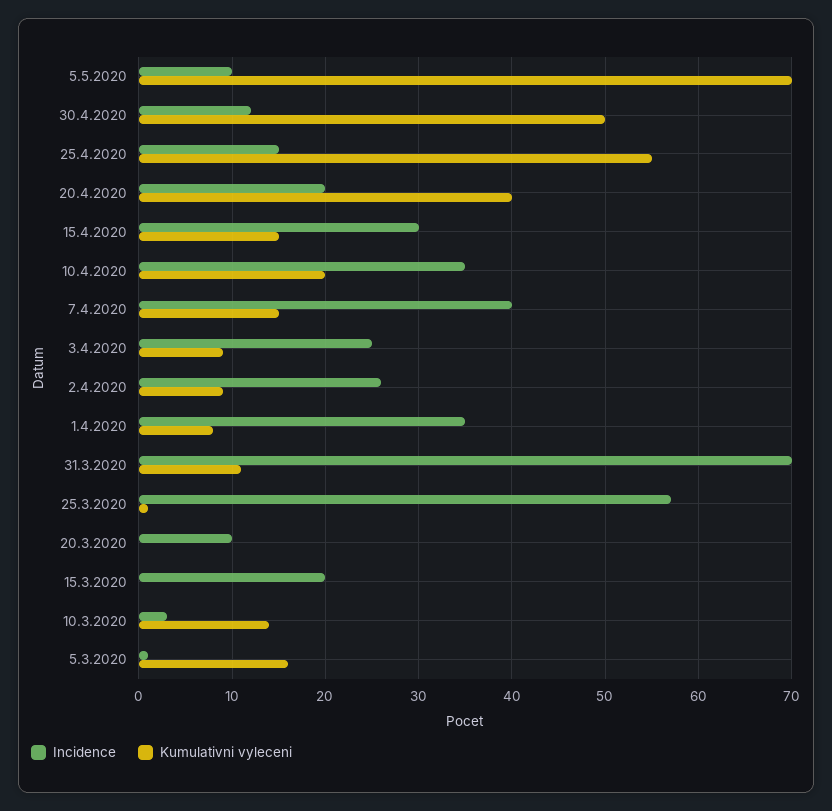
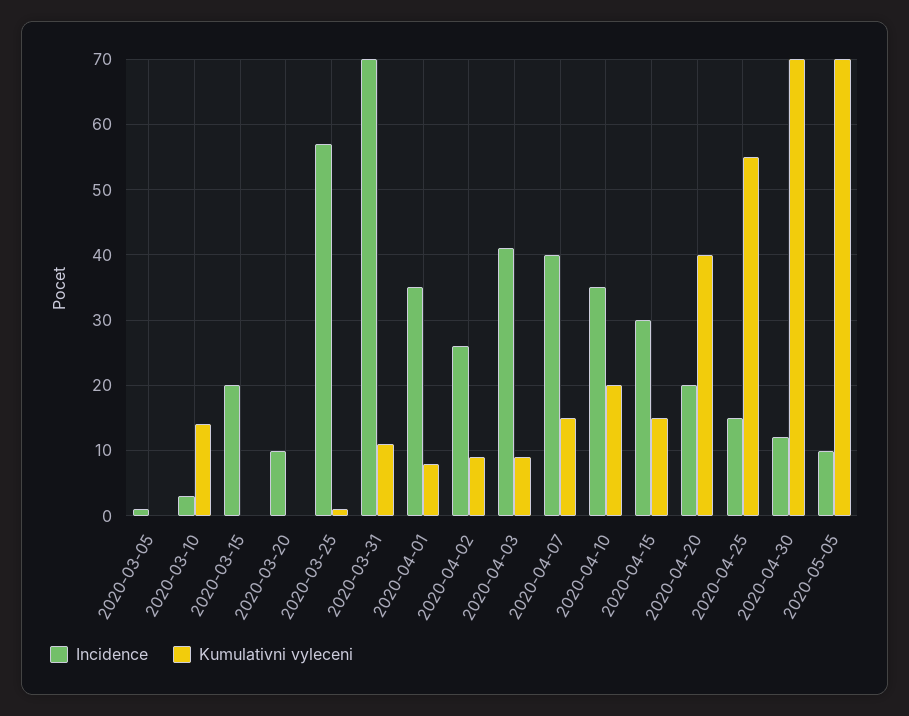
Kumulativni vyleceni, 30.4.2020: 50 -> 70
Incidence, 3.4.2020: 25 -> 41
Kumulativni vyleceni, 5.3.2020: 16 -> 0

